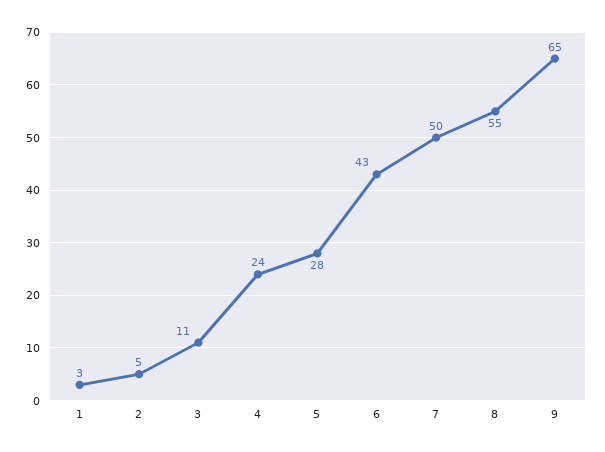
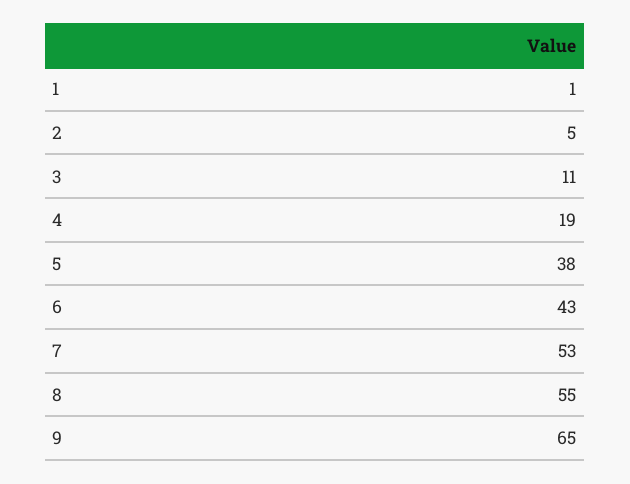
1: 3 -> 1
4: 24 -> 19
5: 28 -> 38
7: 50 -> 53

